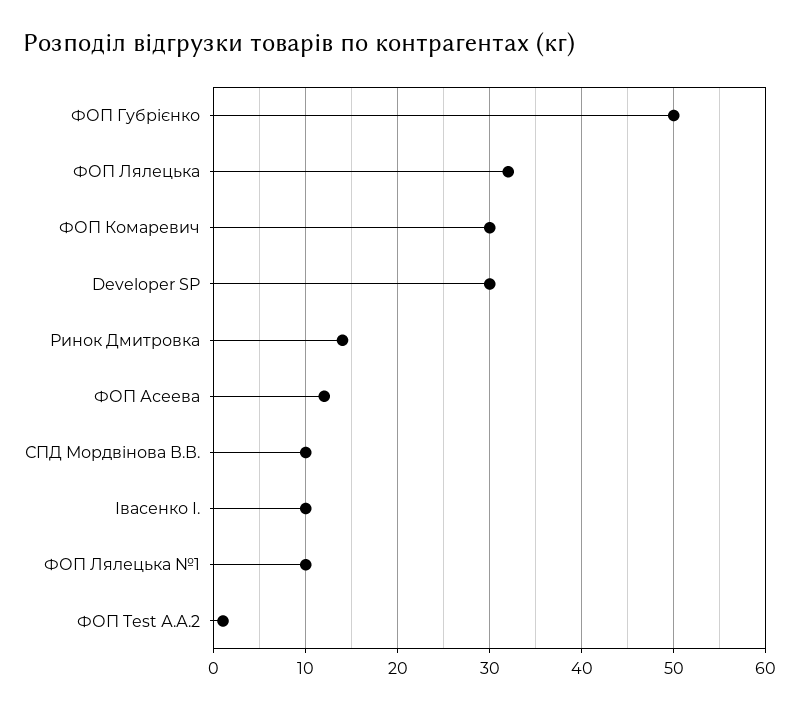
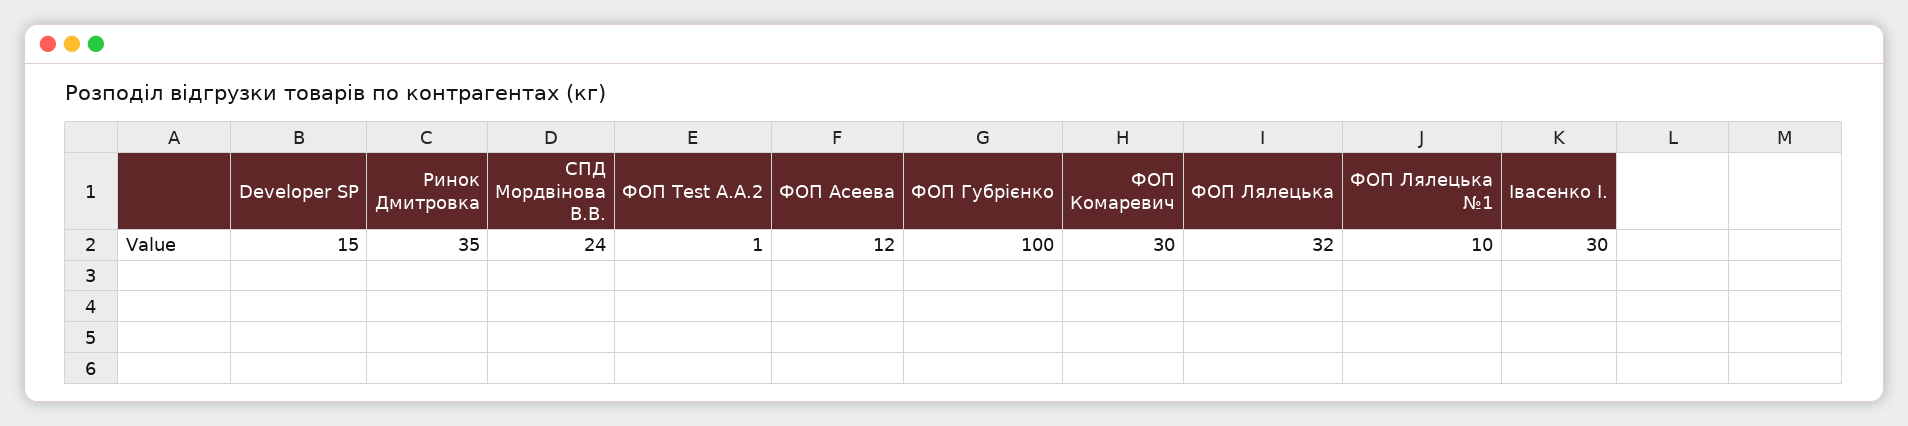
ФОП Губрієнко: 50 -> 100
Developer SP: 30 -> 15
Ринок Дмитровка: 14 -> 35
СПД Мордвінова В.В.: 10 -> 24
Івасенко І.: 10 -> 30

